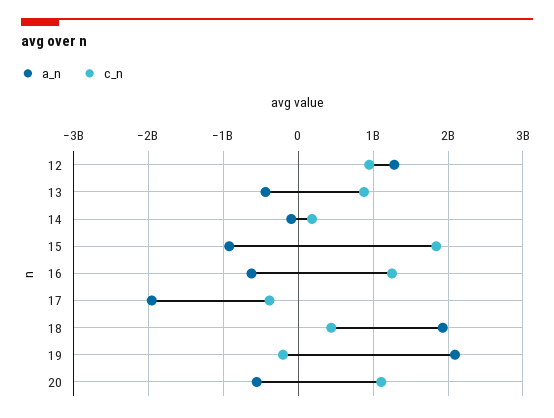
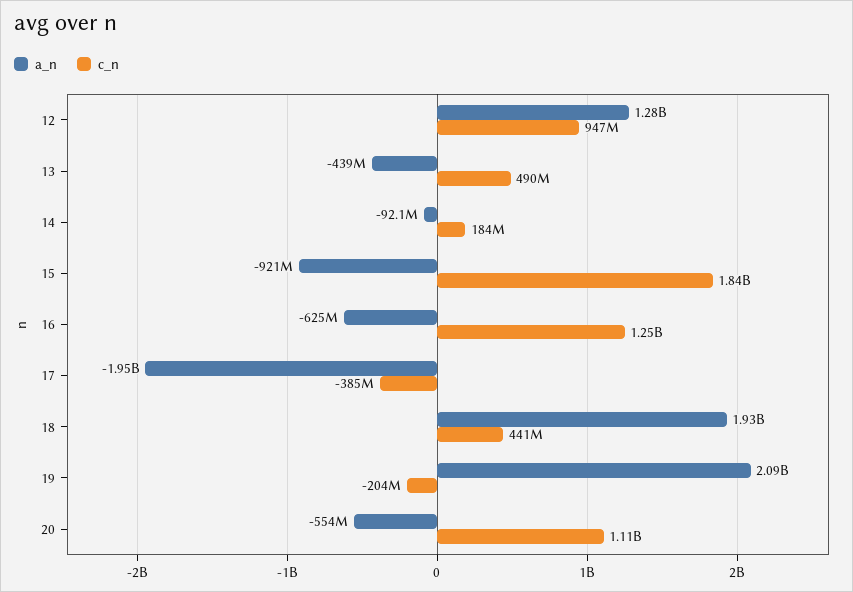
c_n, 13: 900000000 -> 490000000

